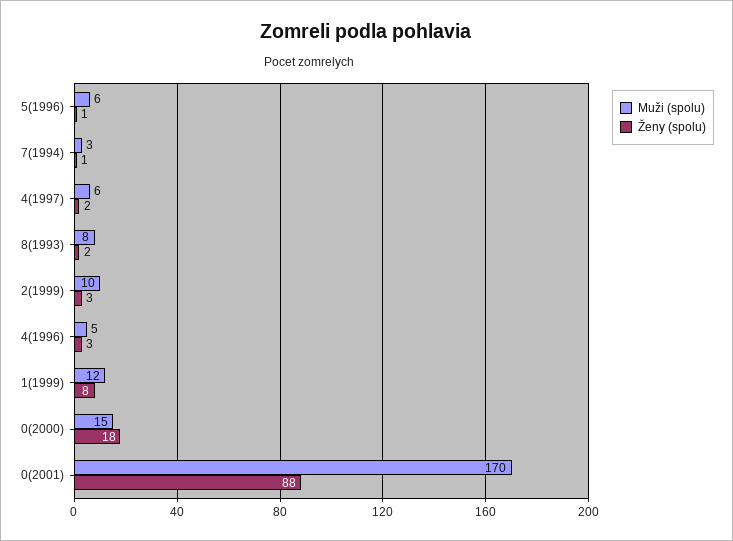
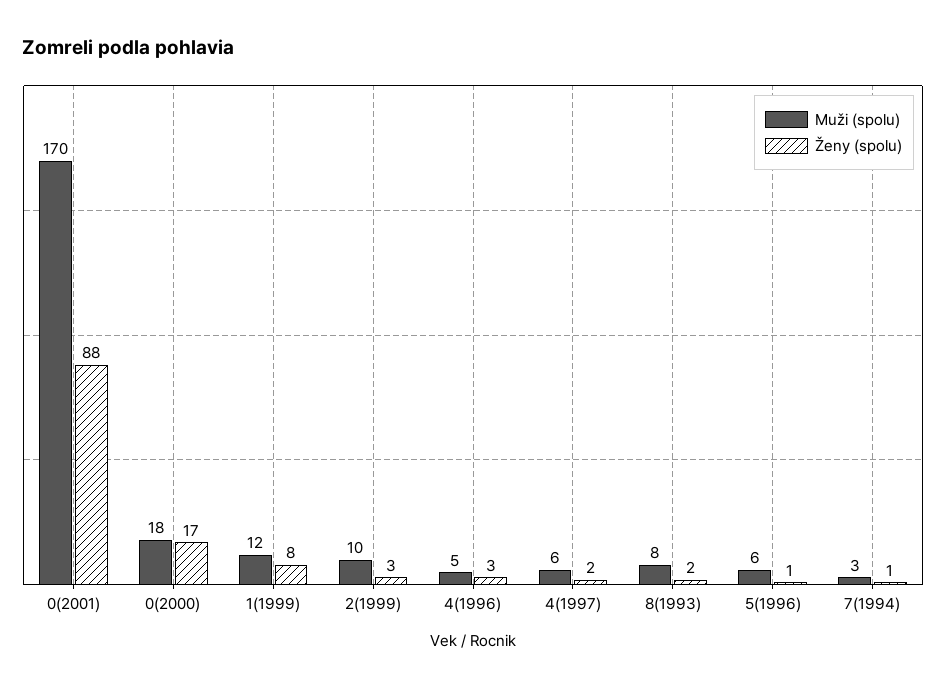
Muži (spolu), 0(2000): 15 -> 18
Ženy (spolu), 0(2000): 18 -> 17

